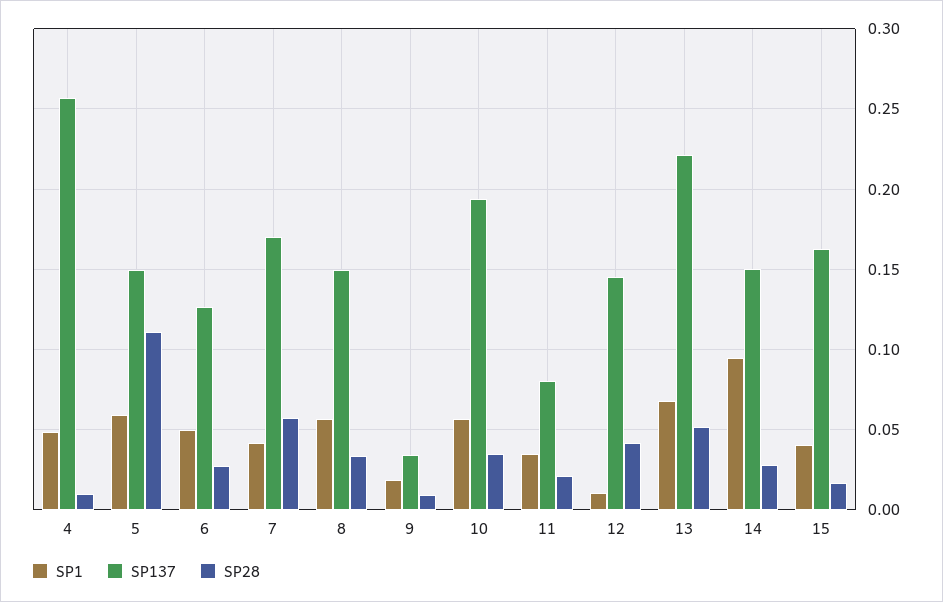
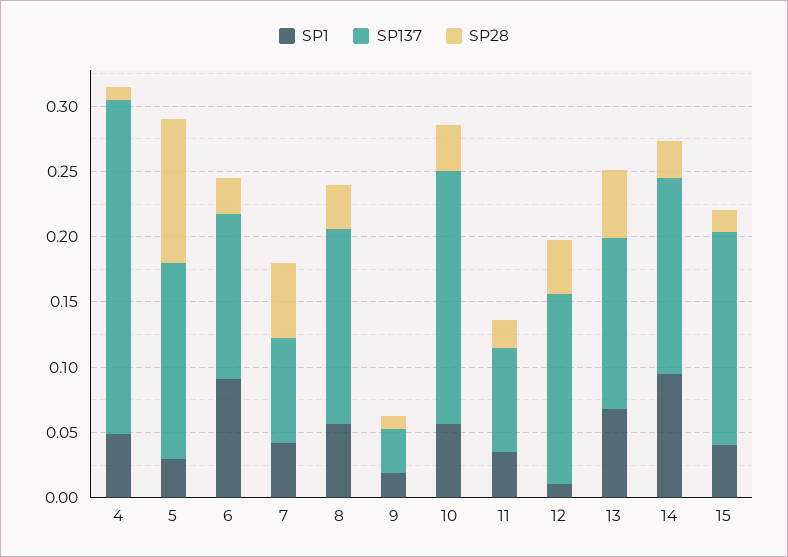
SP1, 5: 0.06 -> 0.03
SP1, 6: 0.05 -> 0.09
SP137, 7: 0.17 -> 0.08
SP137, 13: 0.22 -> 0.13

